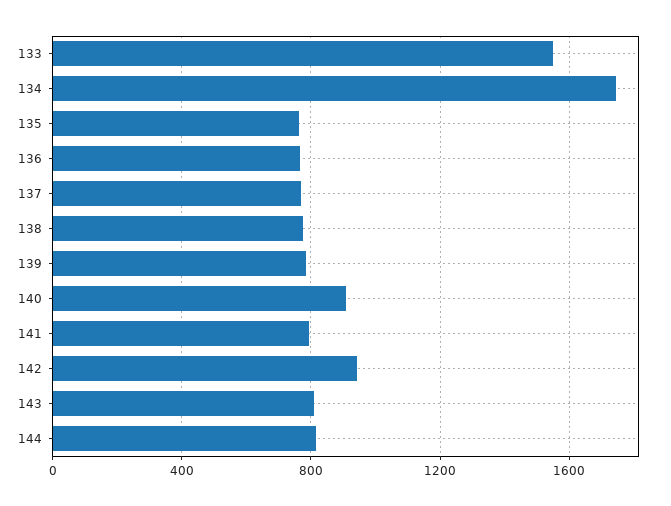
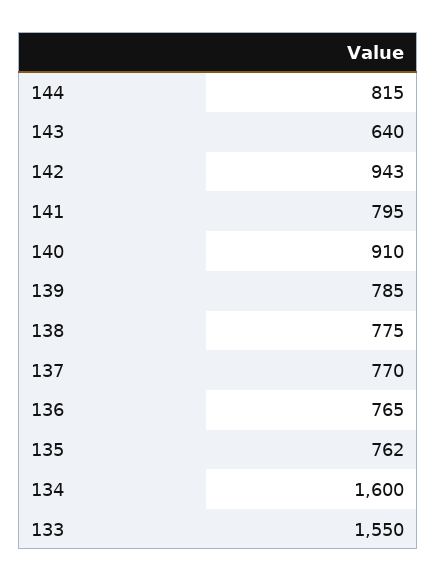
134: 1750 -> 1600
143: 800 -> 640

